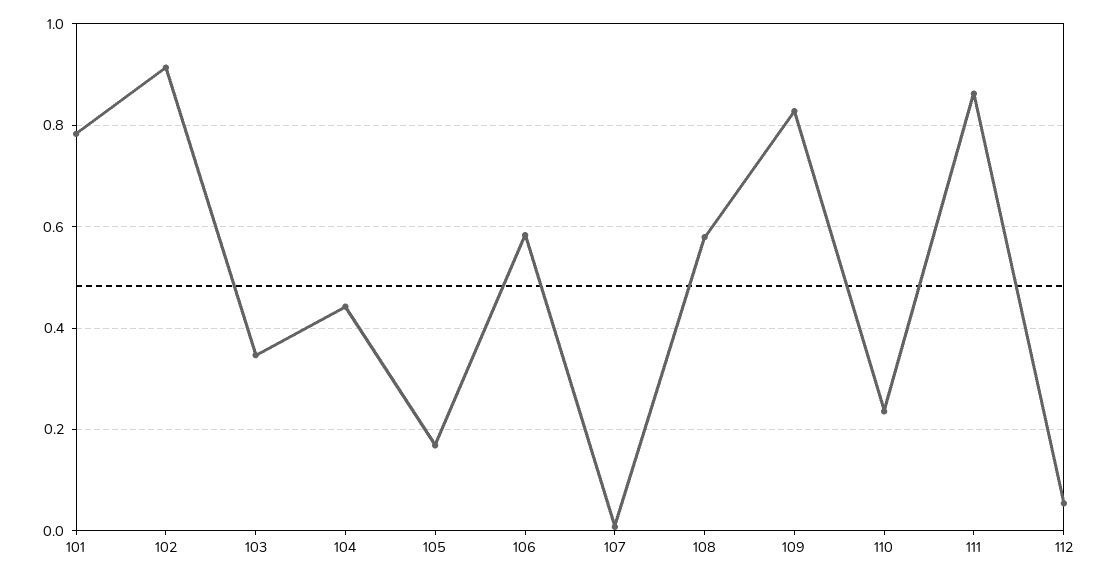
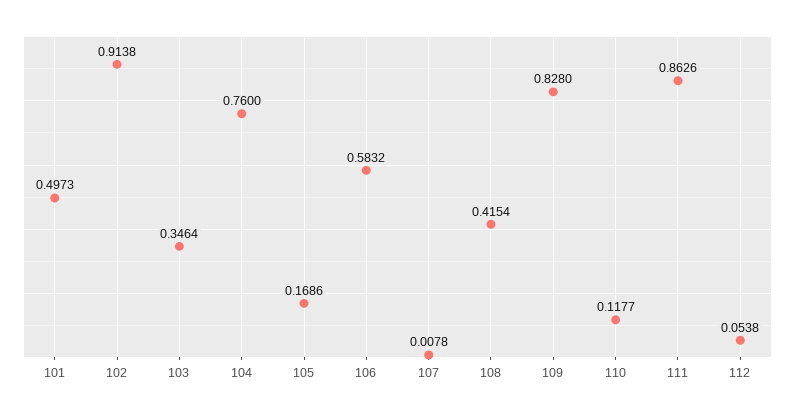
101: 0.78 -> 0.4973
104: 0.44 -> 0.76
108: 0.58 -> 0.4154
110: 0.24 -> 0.1177

